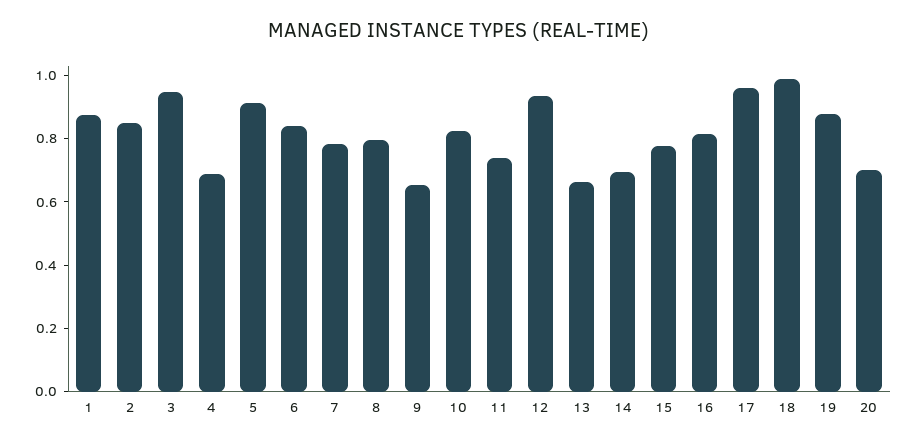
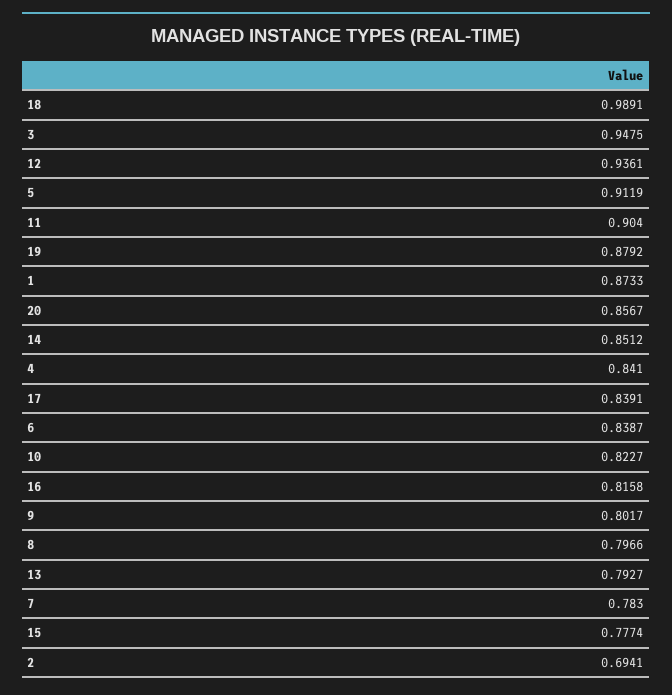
2: 0.85 -> 0.6941
4: 0.7 -> 0.841
9: 0.65 -> 0.8017
11: 0.75 -> 0.904
13: 0.65 -> 0.7927
14: 0.7 -> 0.8512
17: 0.95 -> 0.8391
20: 0.7 -> 0.8567

